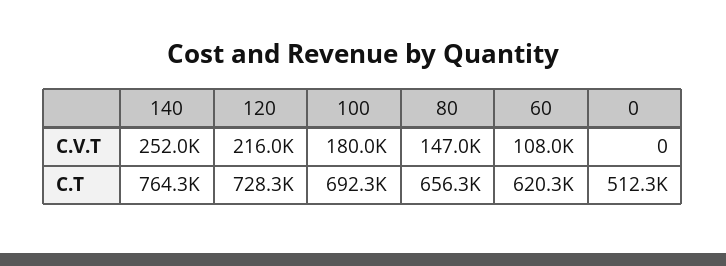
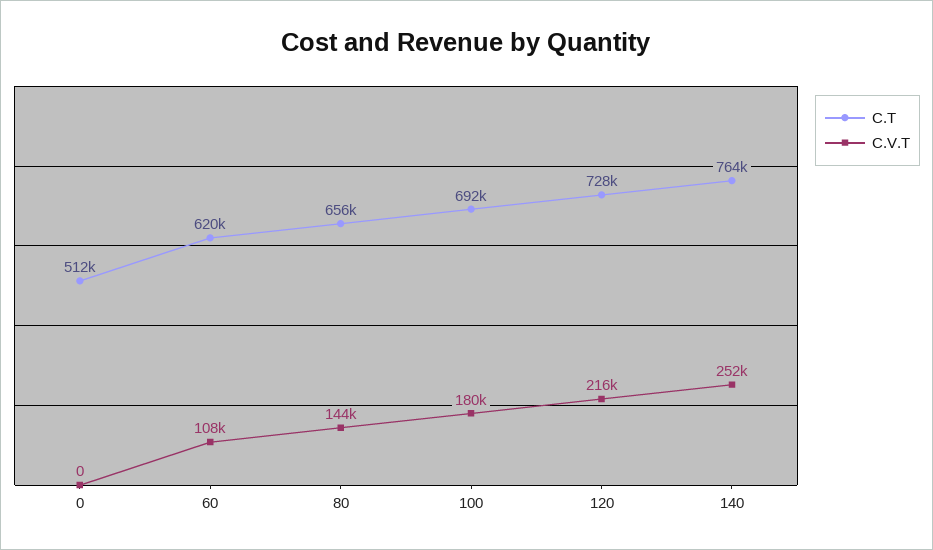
C.V.T, 80: 147000 -> 144000

